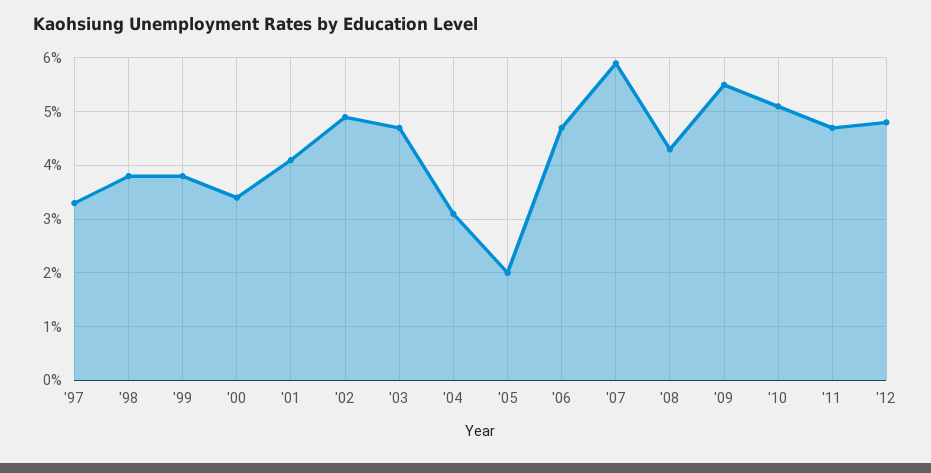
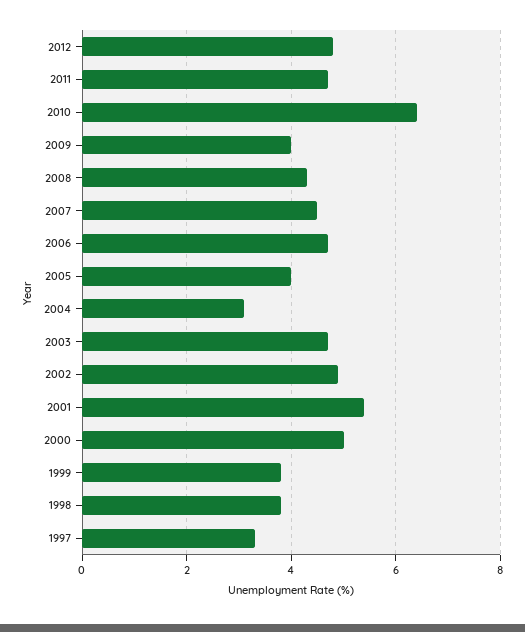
'00: 3.5 -> 5
'01: 4 -> 5.5
'05: 2 -> 4
'07: 6 -> 4.5
'09: 5.5 -> 4
'10: 5 -> 6.5

